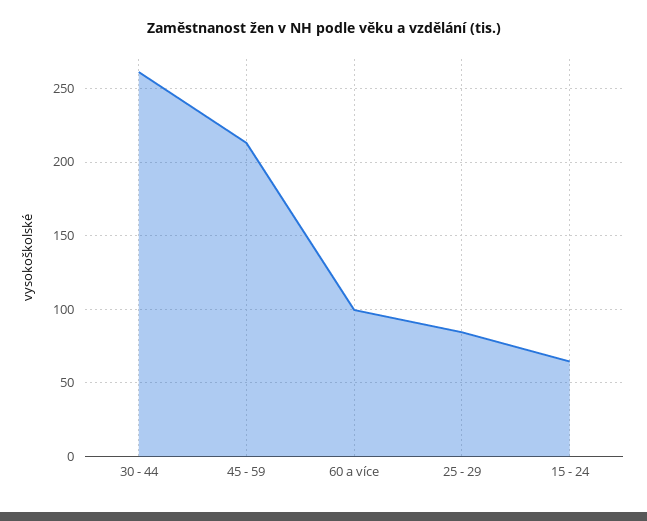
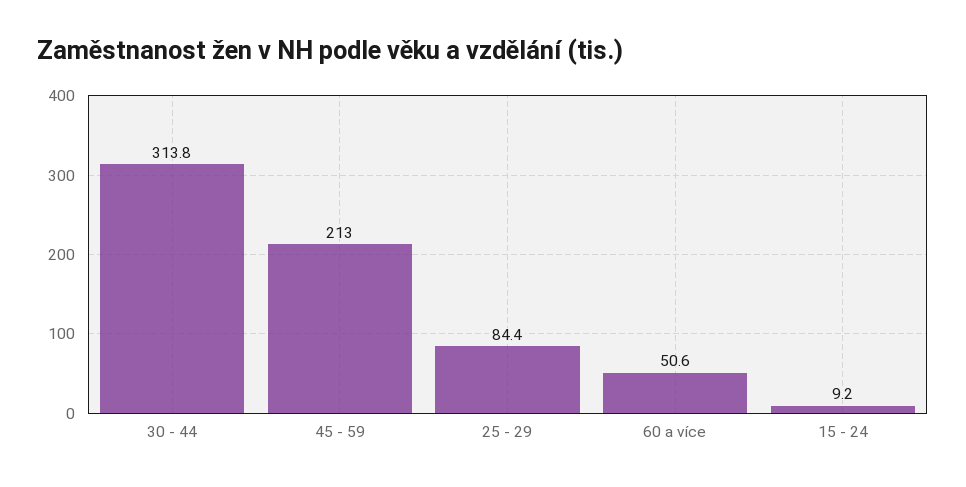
30 - 44: 260 -> 313.8
60 a více: 100 -> 50.6
15 - 24: 65 -> 9.2

